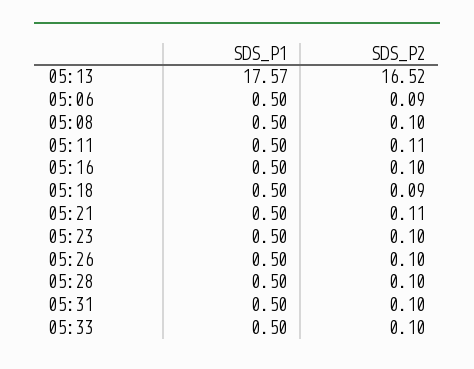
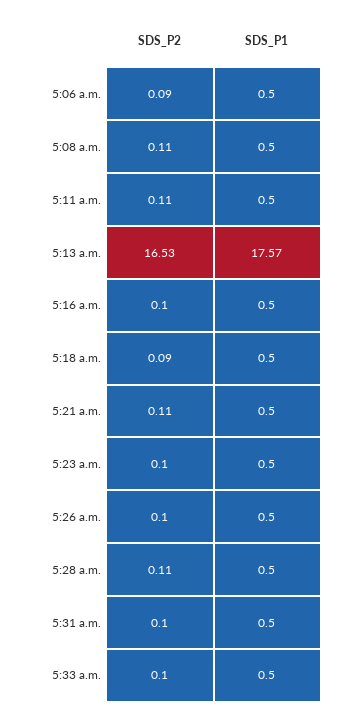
SDS_P2, 05:13: 16.52 -> 16.53
SDS_P2, 05:08: 0.1 -> 0.11
SDS_P2, 05:28: 0.1 -> 0.11

